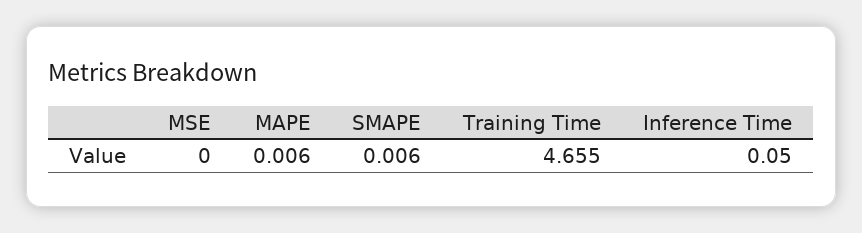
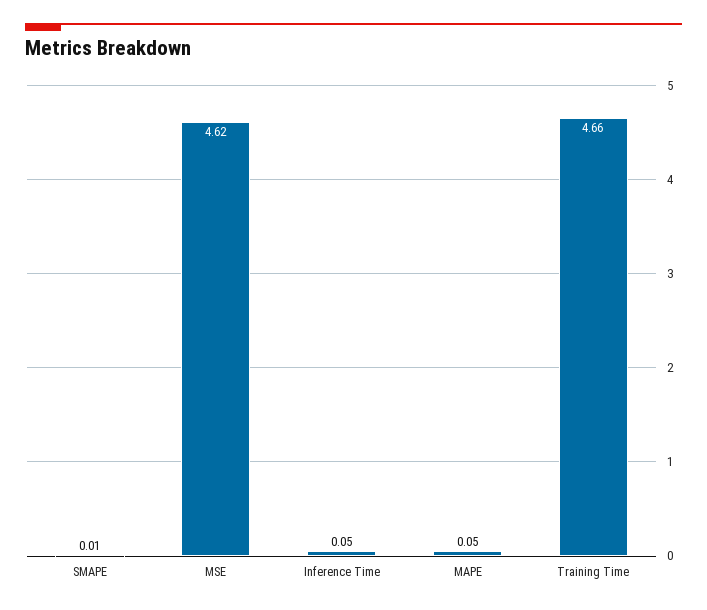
MSE: 0 -> 4.62
MAPE: 0.006 -> 0.05

